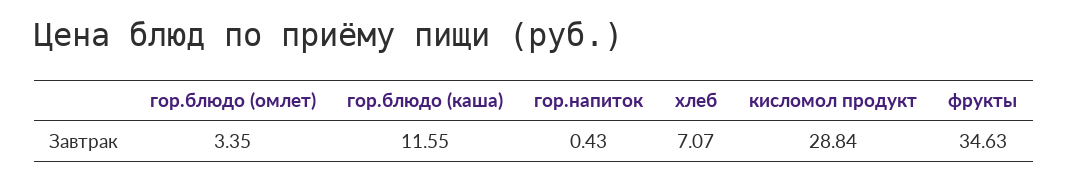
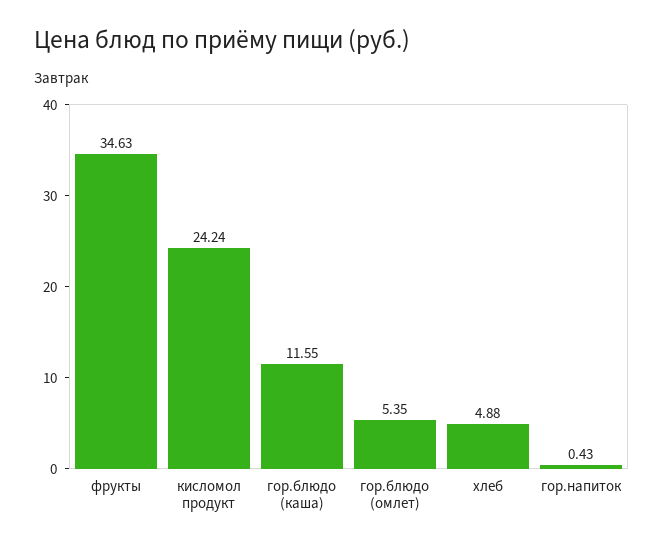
гор.блюдо (омлет): 3.35 -> 5.35
хлеб: 7.07 -> 4.88
кисломол продукт: 28.84 -> 24.24

